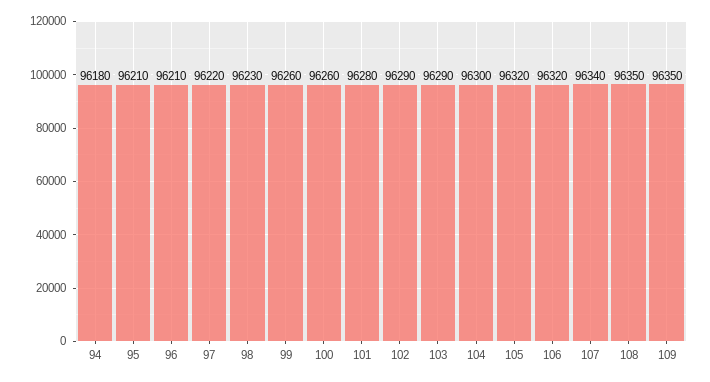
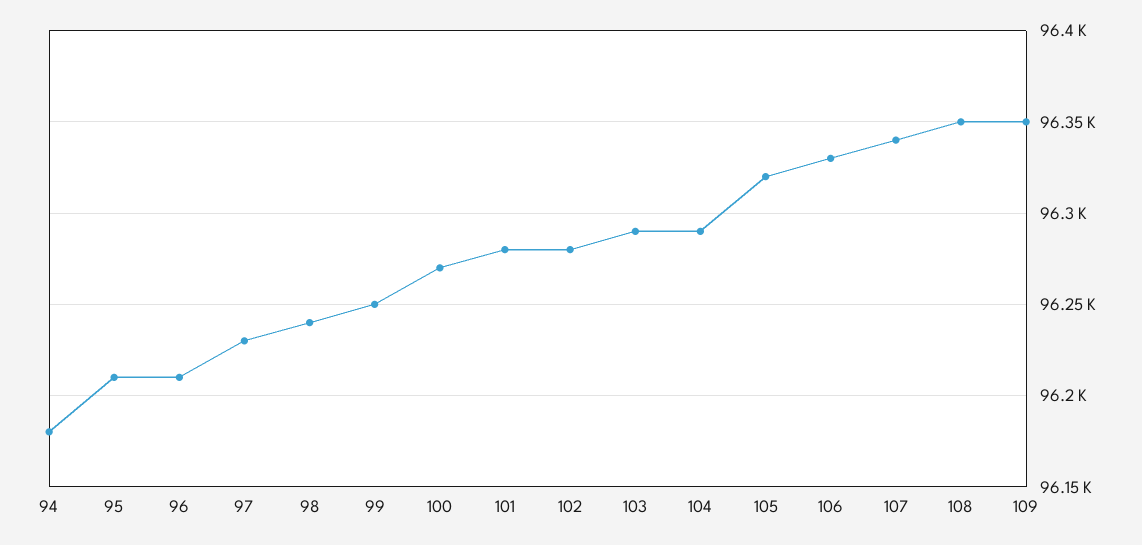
97: 96220 -> 96230
98: 96230 -> 96240
99: 96260 -> 96250
100: 96260 -> 96270
102: 96290 -> 96280
104: 96300 -> 96290
106: 96320 -> 96330

